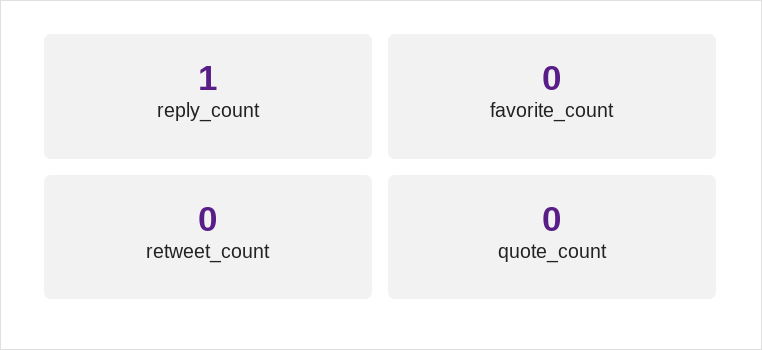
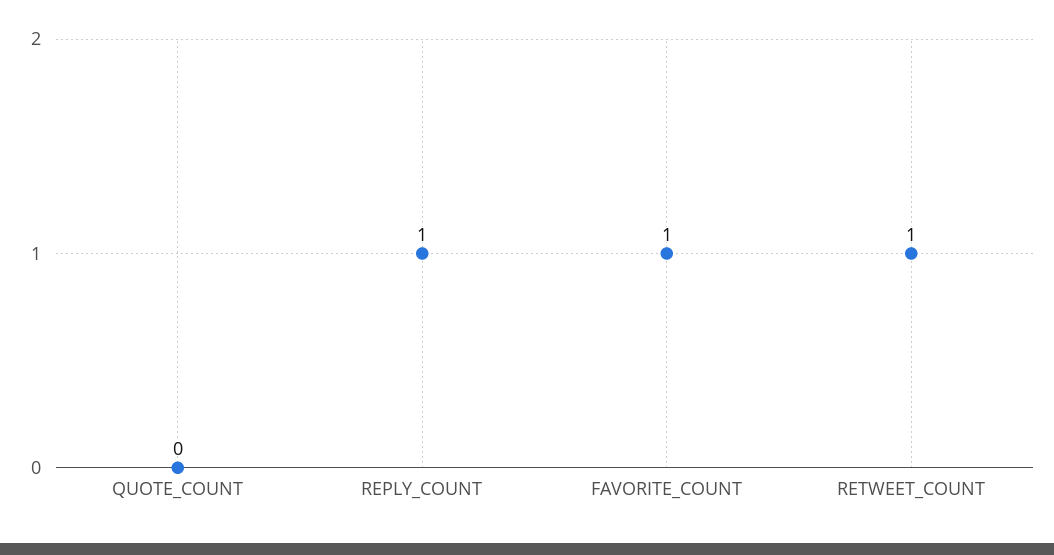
favorite_count: 0 -> 1
retweet_count: 0 -> 1

